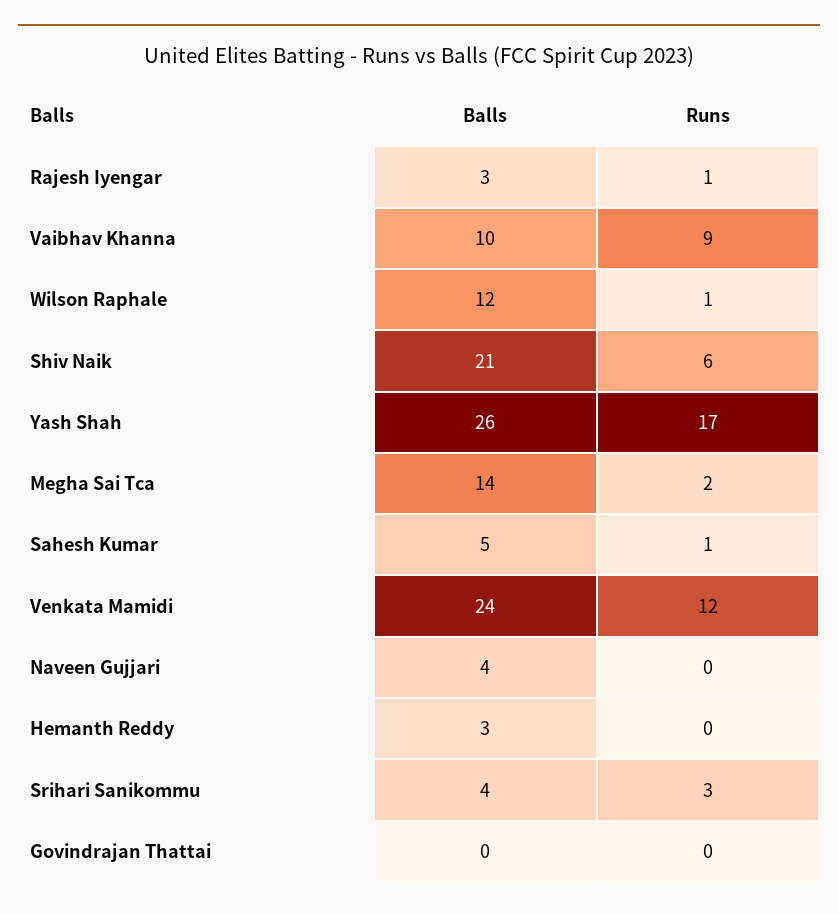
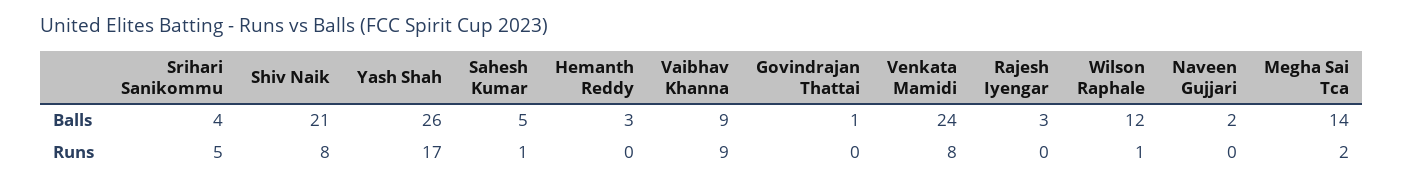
Runs, Rajesh Iyengar: 1 -> 0
Balls, Vaibhav Khanna: 10 -> 9
Runs, Shiv Naik: 6 -> 8
Runs, Venkata Mamidi: 12 -> 8
Balls, Naveen Gujjari: 4 -> 2
Runs, Srihari Sanikommu: 3 -> 5
Balls, Govindrajan Thattai: 0 -> 1

